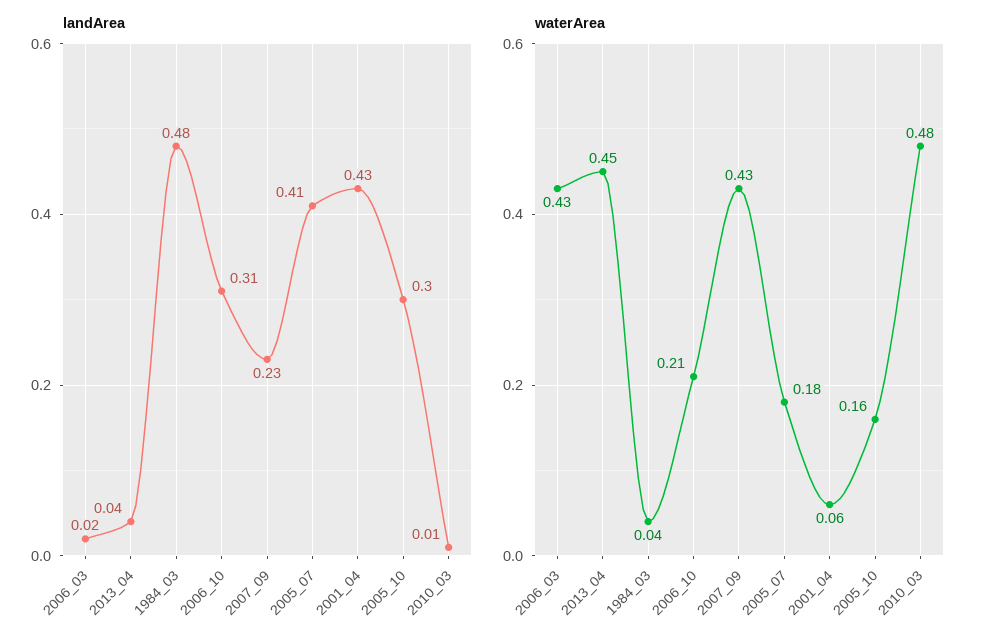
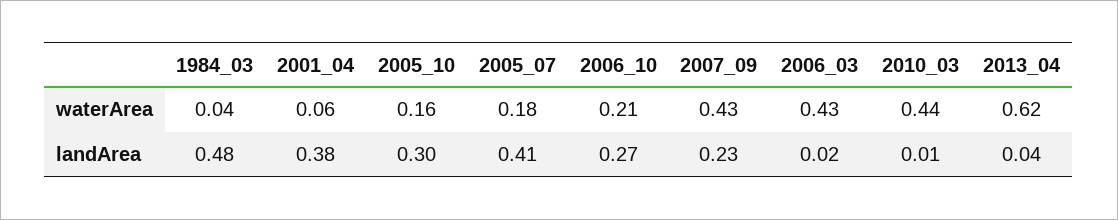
landArea, 2006_10: 0.31 -> 0.27
landArea, 2001_04: 0.43 -> 0.38
waterArea, 2013_04: 0.45 -> 0.62
waterArea, 2010_03: 0.48 -> 0.44

